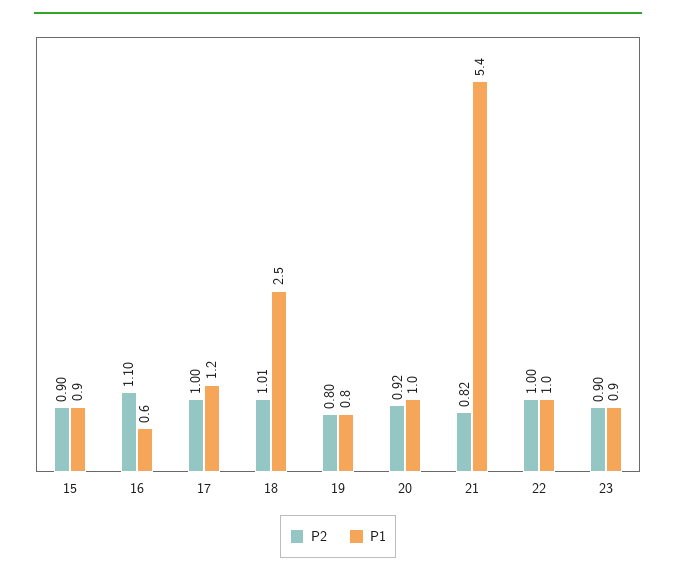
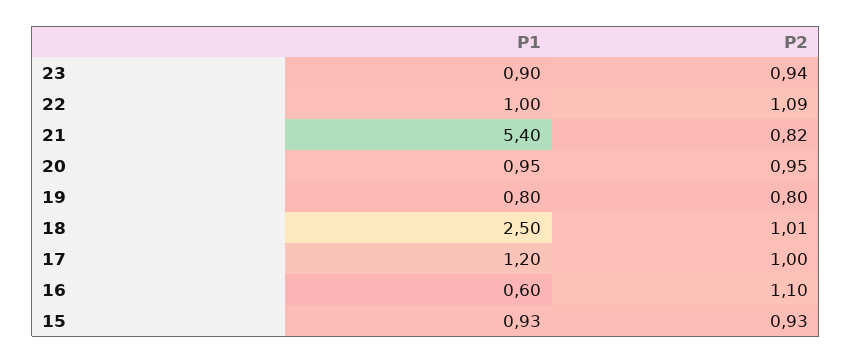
P2, 15: 0.9 -> 0.93
P2, 20: 0.92 -> 0.95
P2, 22: 1 -> 1.09
P2, 23: 0.9 -> 0.94

